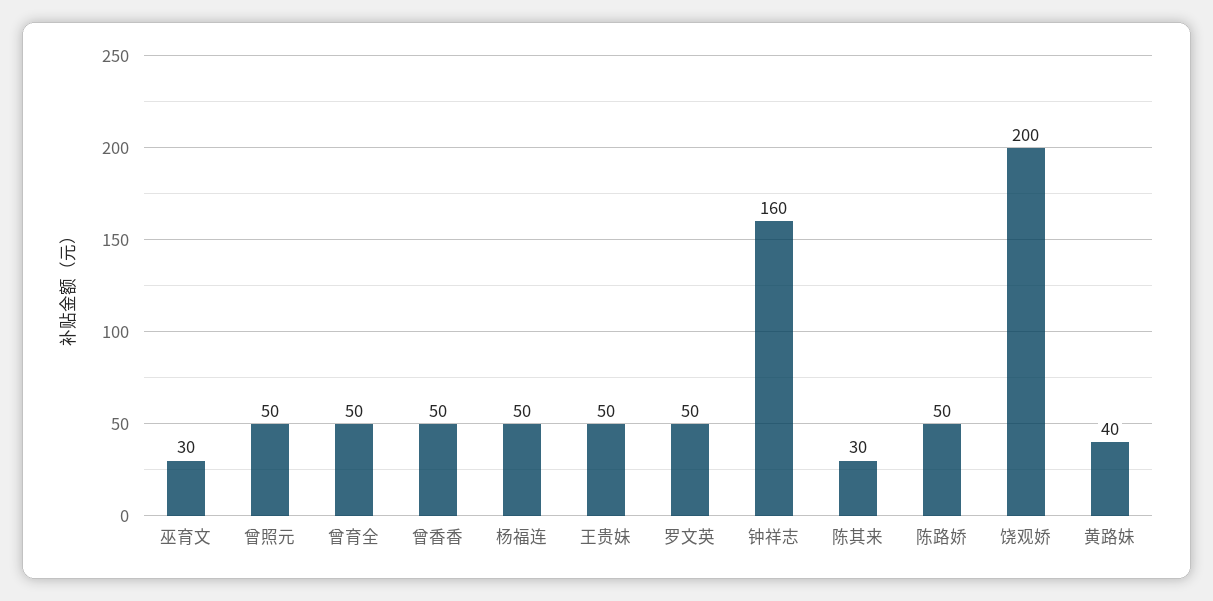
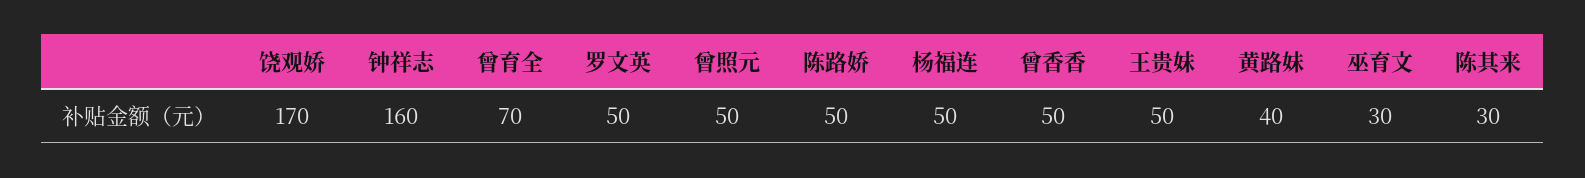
曾育全: 50 -> 70
饶观娇: 200 -> 170

